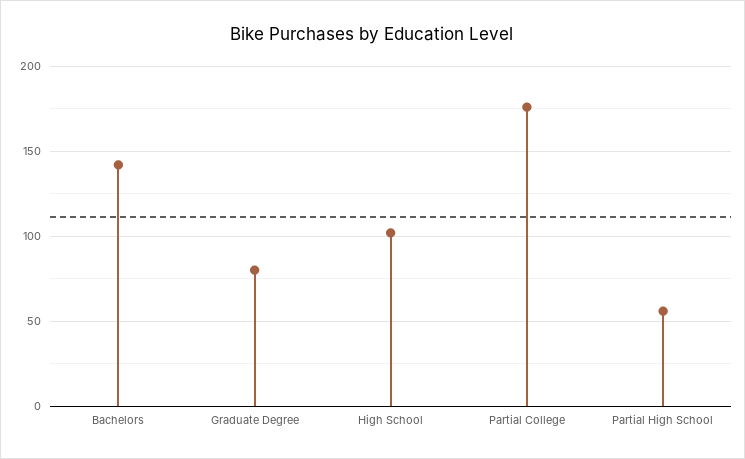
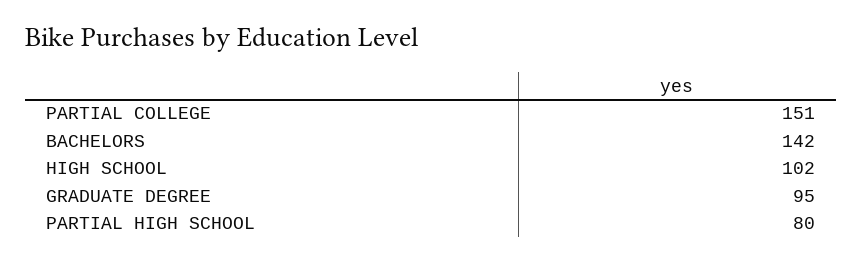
Graduate Degree: 80 -> 95
Partial College: 175 -> 151
Partial High School: 55 -> 80

